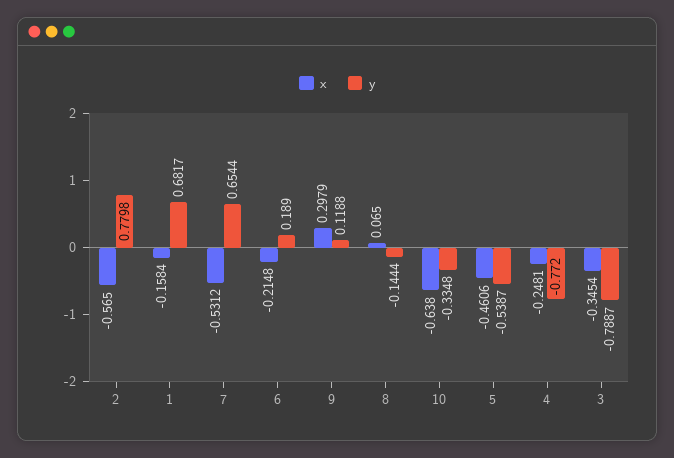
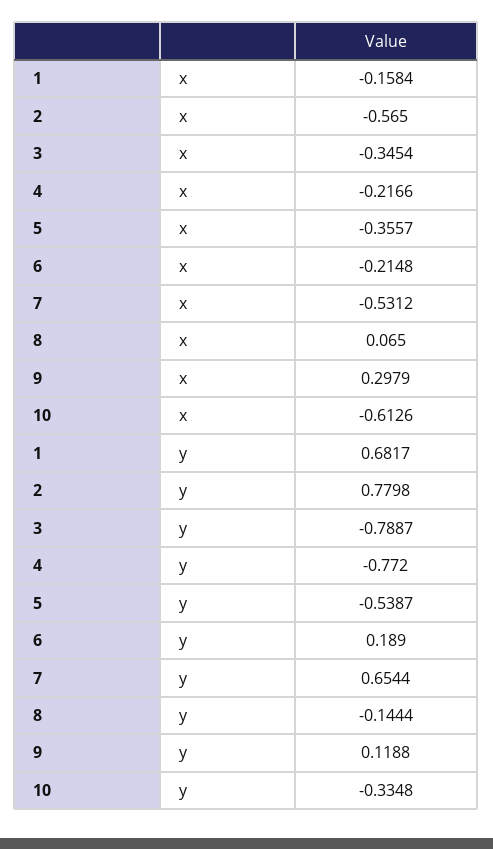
x, 10: -0.638 -> -0.6126
x, 5: -0.4606 -> -0.3557
x, 4: -0.2481 -> -0.2166

